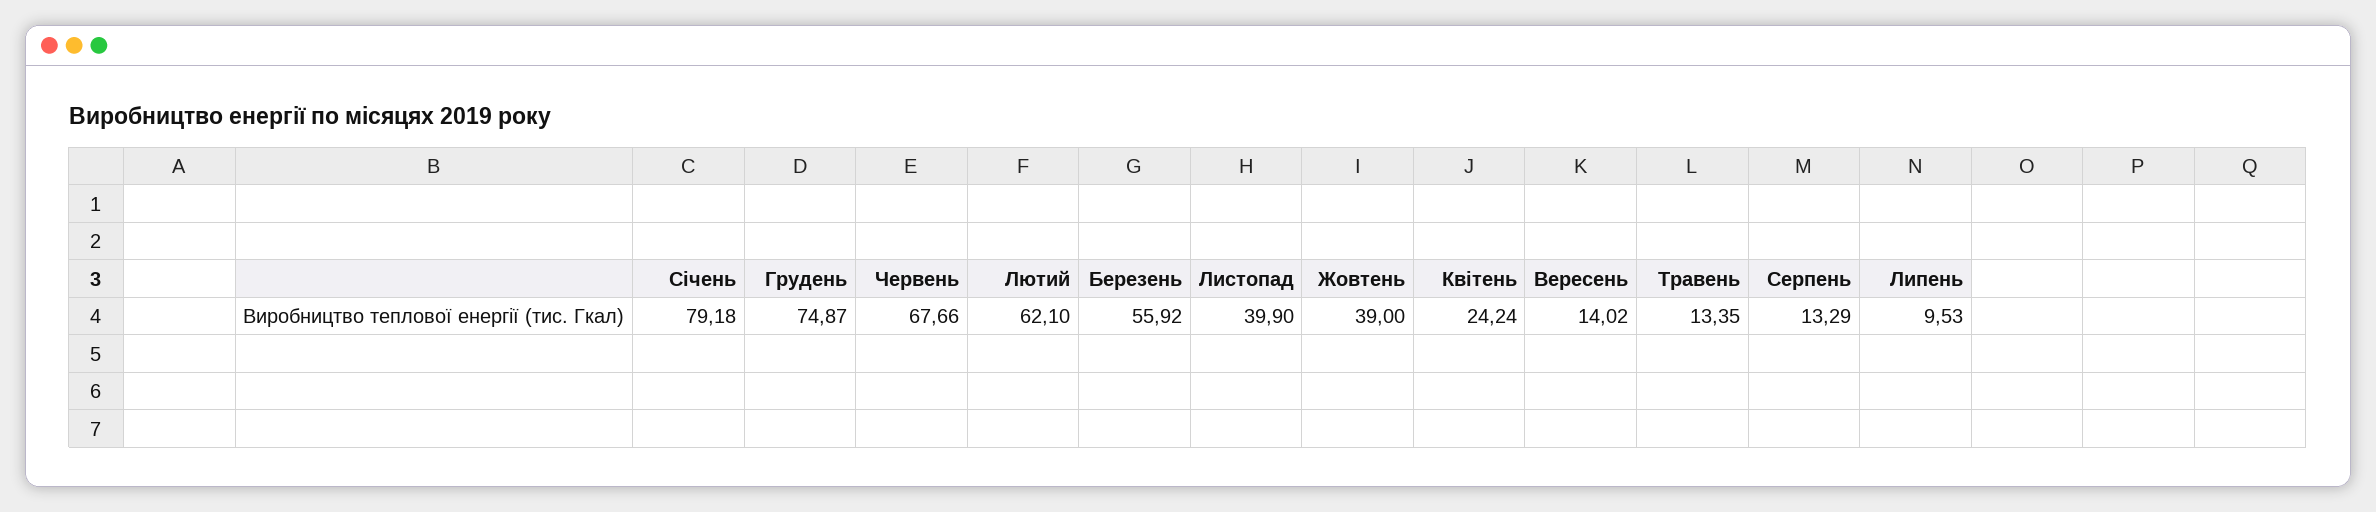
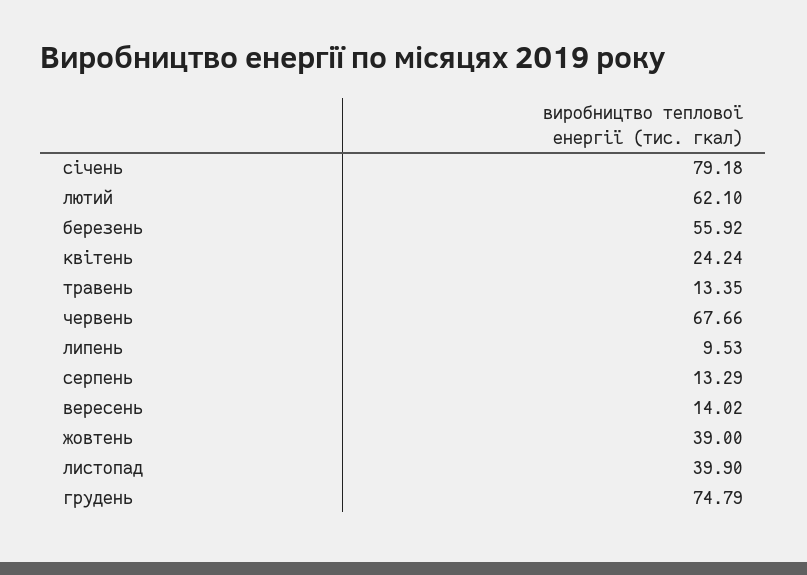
Грудень: 74.87 -> 74.79

